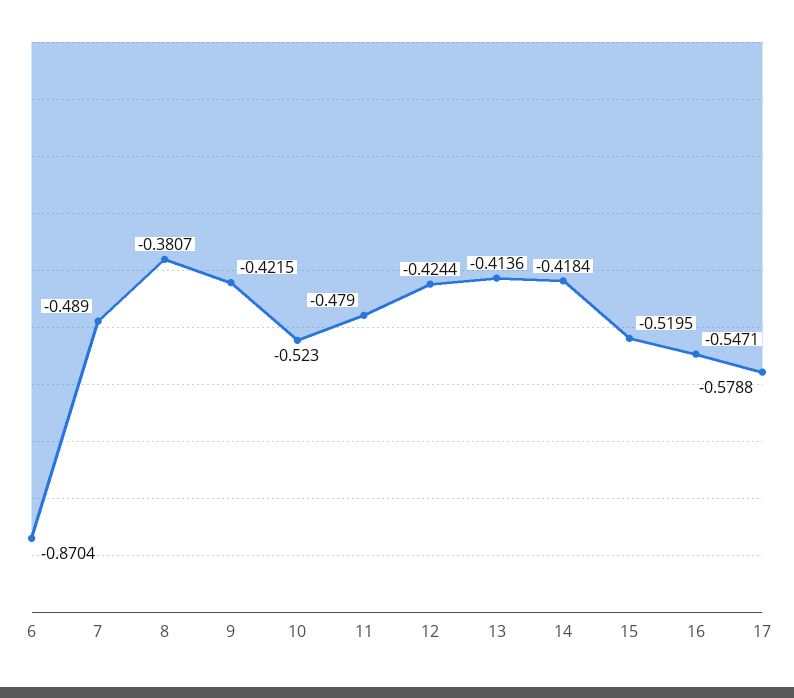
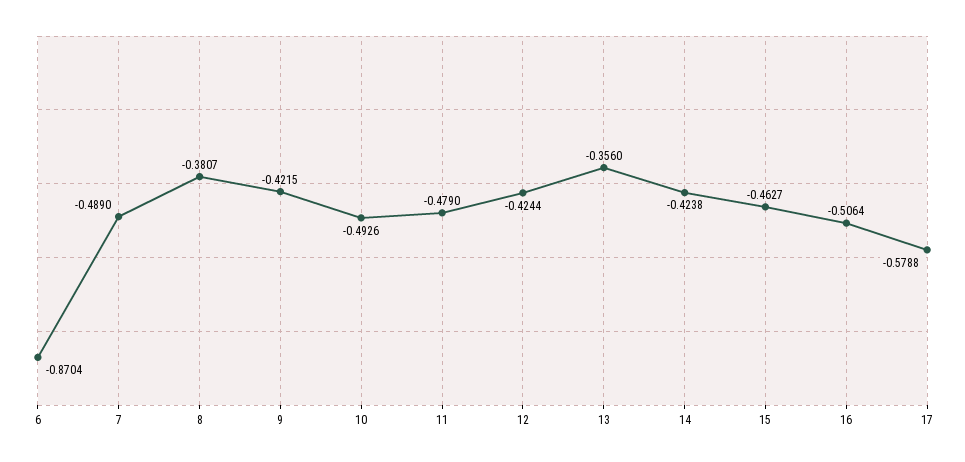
10: -0.523 -> -0.4926
13: -0.4136 -> -0.356
14: -0.4184 -> -0.4238
15: -0.5195 -> -0.4627
16: -0.5471 -> -0.5064

